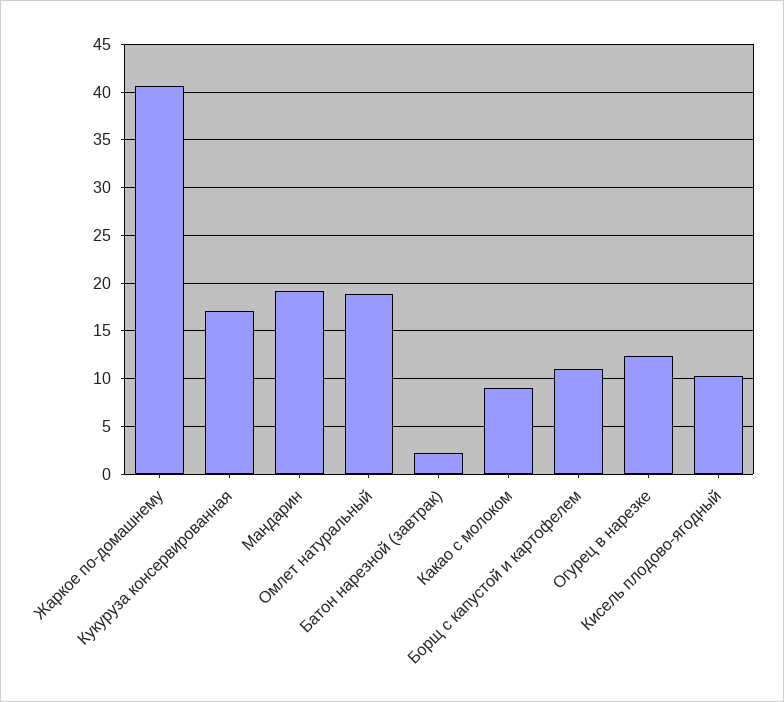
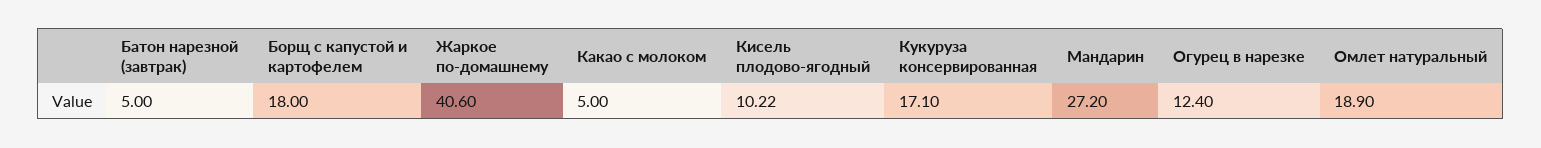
Мандарин: 19 -> 27.2
Батон нарезной (завтрак): 2 -> 5
Какао с молоком: 9 -> 5
Борщ с капустой и картофелем: 11 -> 18

